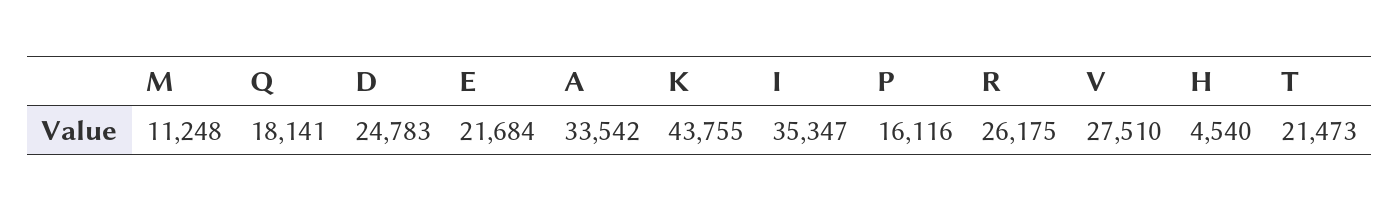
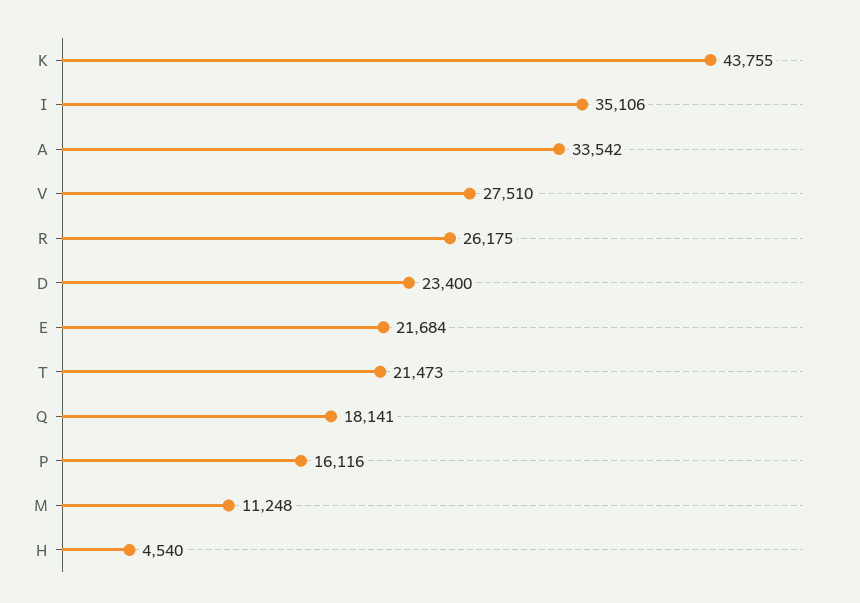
D: 24783 -> 23400
I: 35347 -> 35106

